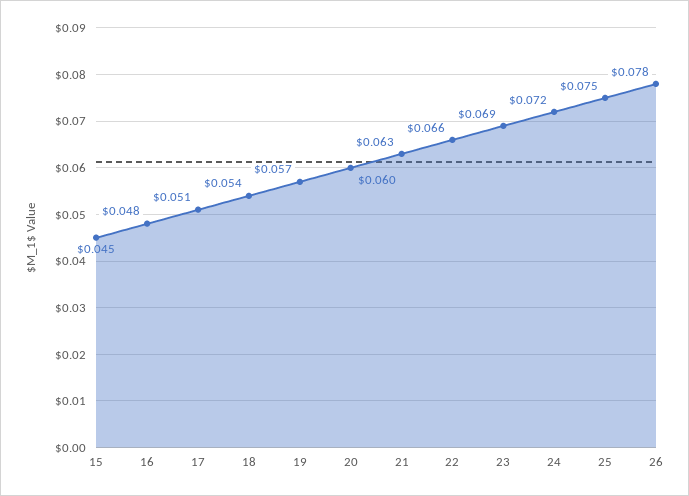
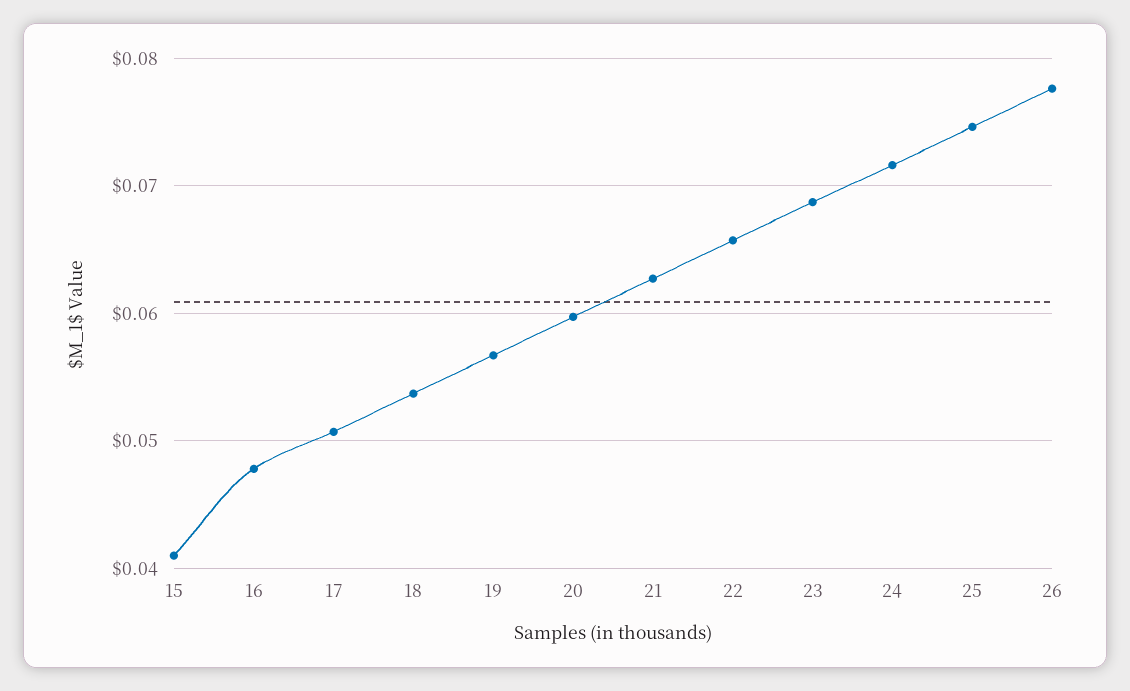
15: 0.045 -> 0.041

